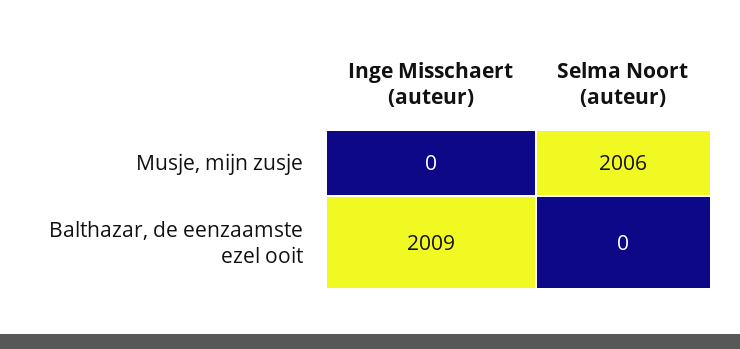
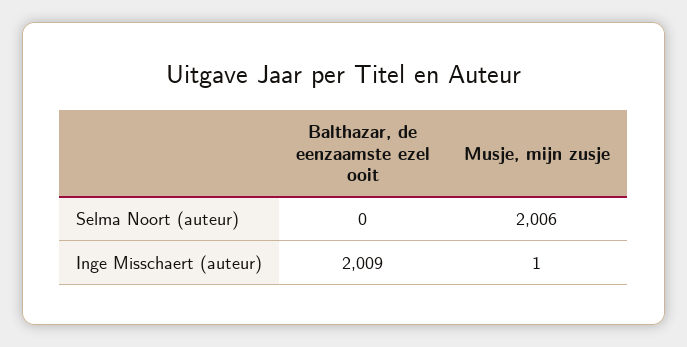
Inge Misschaert (auteur), Musje, mijn zusje: 0 -> 1

